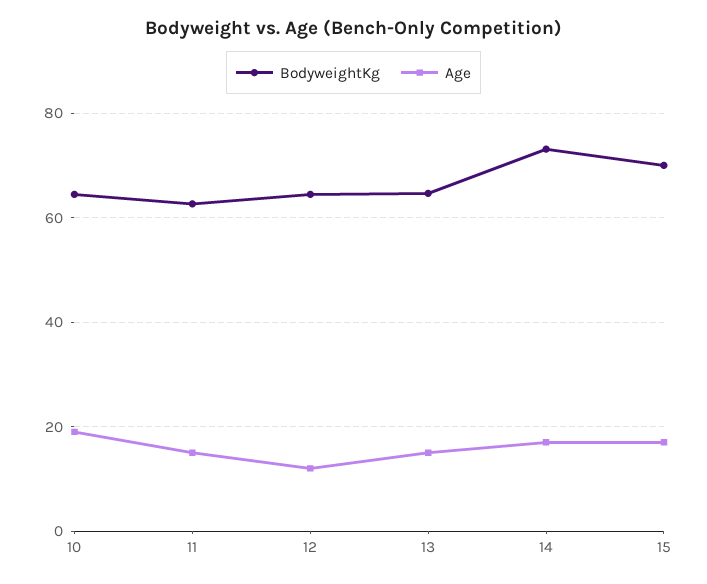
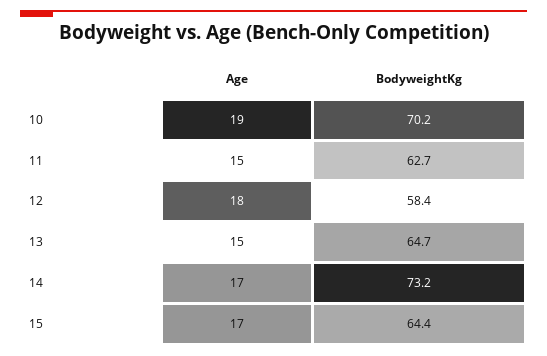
BodyweightKg, 10: 64 -> 70.2
BodyweightKg, 12: 64 -> 58.4
Age, 12: 12 -> 18
BodyweightKg, 15: 70 -> 64.4

